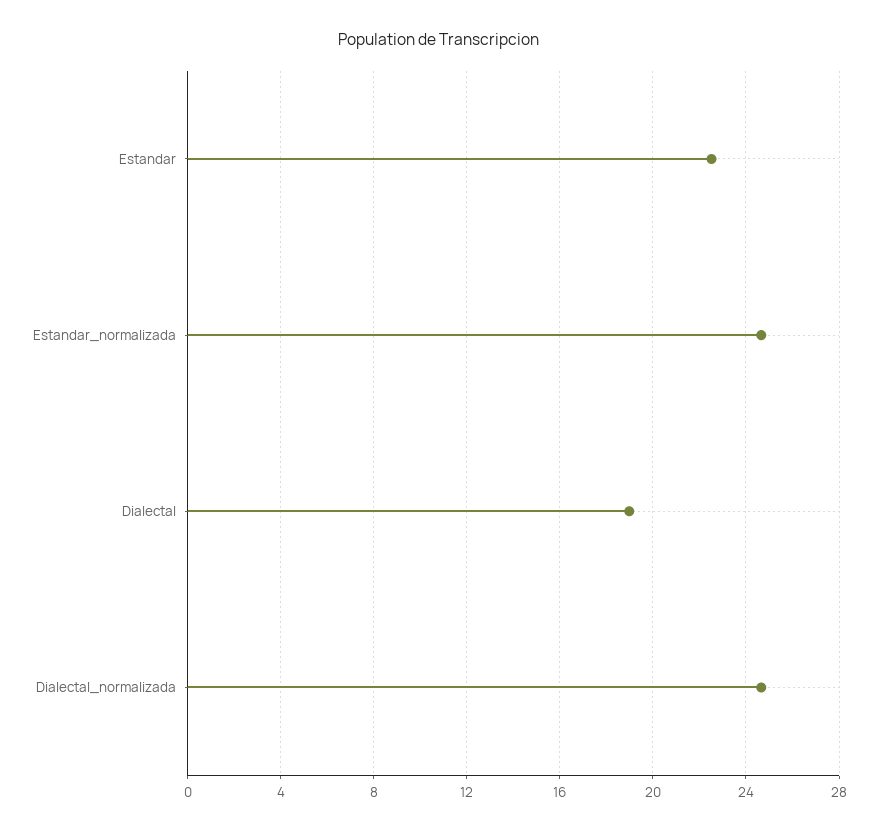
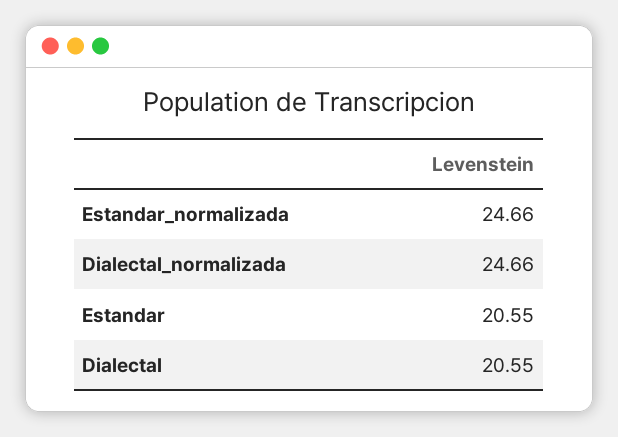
Estandar: 22.5 -> 20.55
Dialectal: 19 -> 20.55

